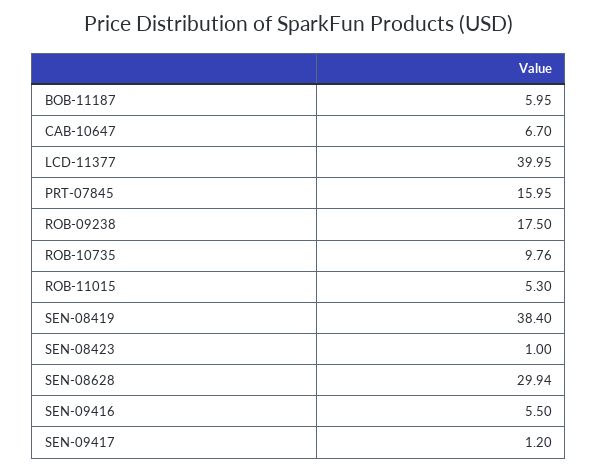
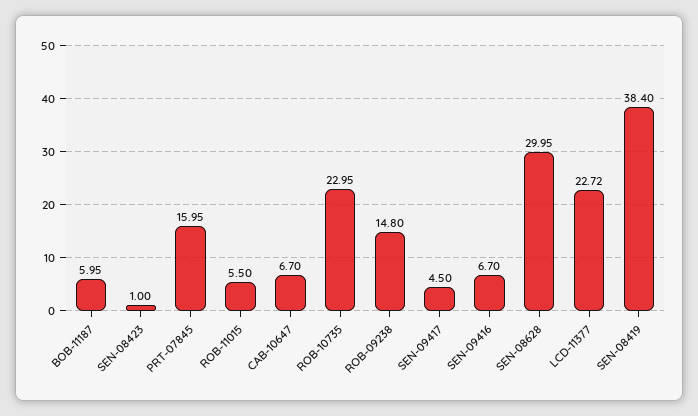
LCD-11377: 39.95 -> 22.72
ROB-09238: 17.5 -> 14.8
ROB-10735: 9.76 -> 22.95
ROB-11015: 5.3 -> 5.5
SEN-08628: 29.94 -> 29.95
SEN-09416: 5.5 -> 6.7
SEN-09417: 1.2 -> 4.5

